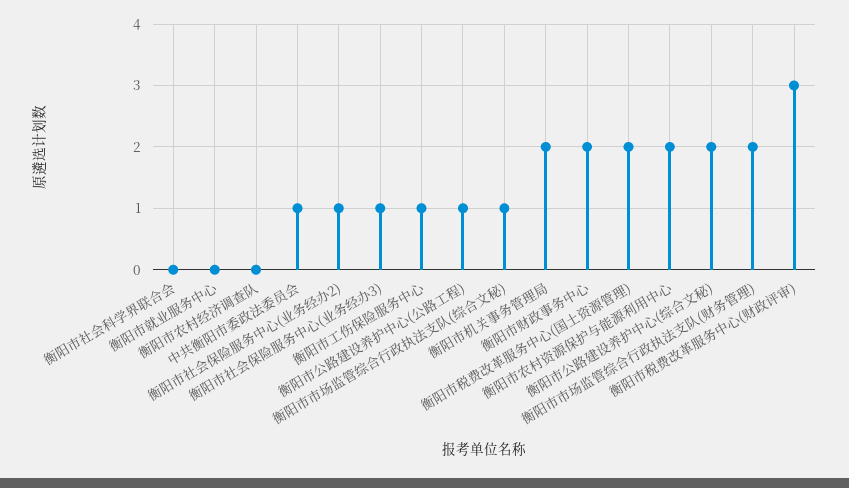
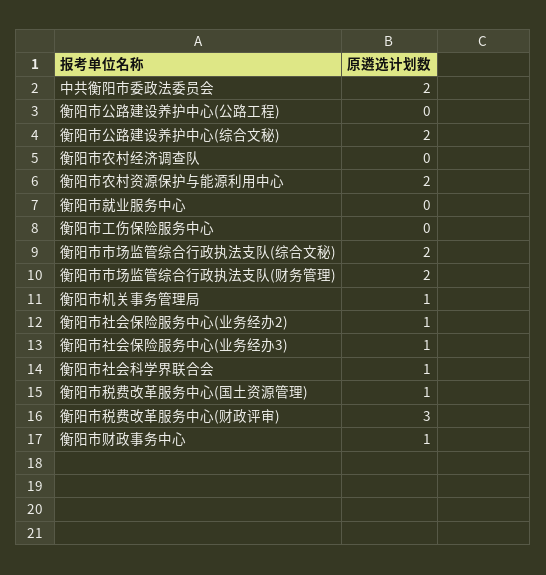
衡阳市社会科学界联合会: 0 -> 1
中共衡阳市委政法委员会: 1 -> 2
衡阳市工伤保险服务中心: 1 -> 0
衡阳市公路建设养护中心(公路工程): 1 -> 0
衡阳市市场监管综合行政执法支队(综合文秘): 1 -> 2
衡阳市机关事务管理局: 2 -> 1
衡阳市财政事务中心: 2 -> 1
衡阳市税费改革服务中心(国土资源管理): 2 -> 1

